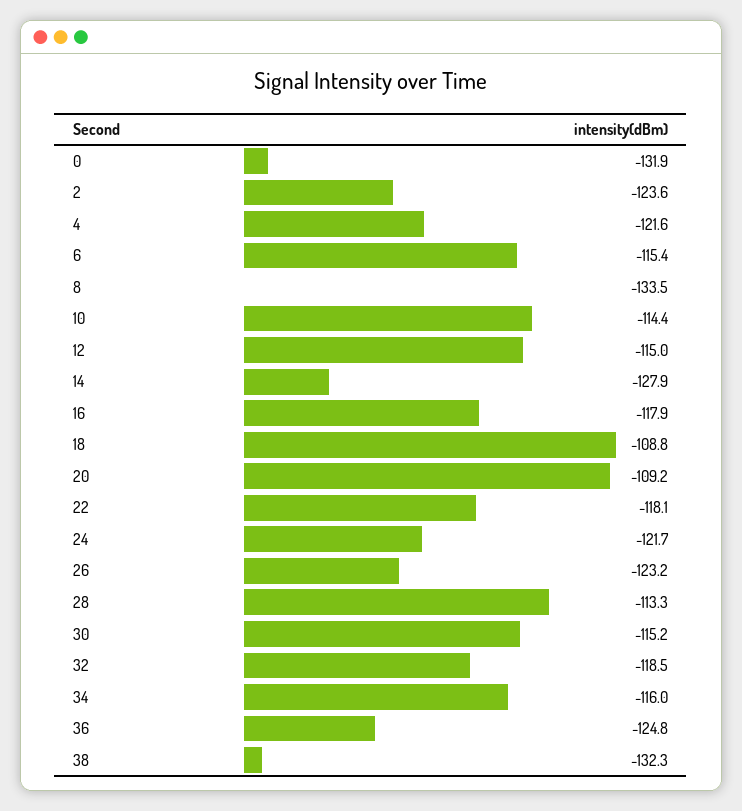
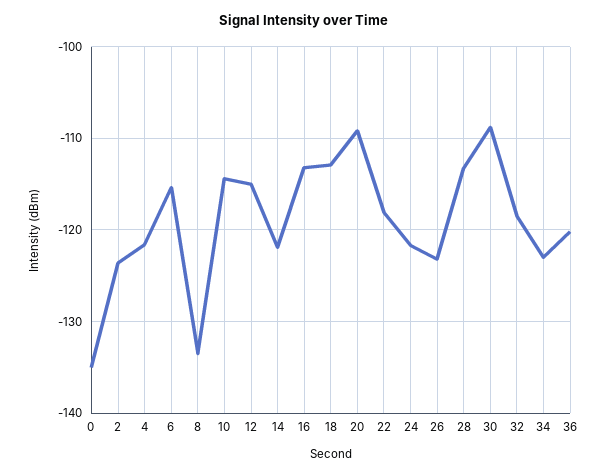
0: -131.9 -> -135
14: -127.9 -> -122
16: -117.9 -> -113
18: -108.8 -> -113
30: -115.2 -> -109
34: -116 -> -123
36: -124.8 -> -120
38: -132.3 -> none

